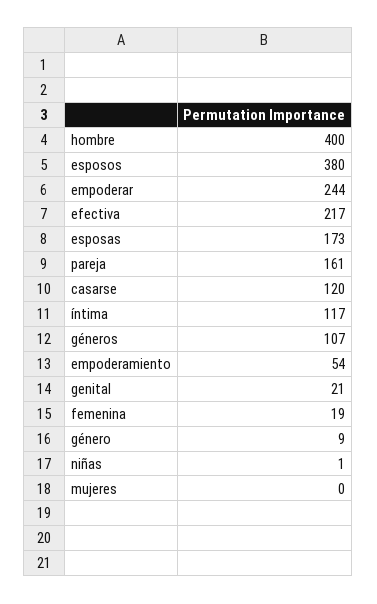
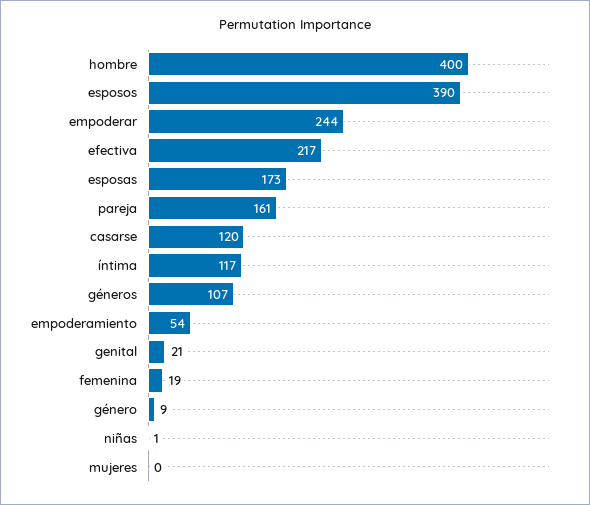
esposos: 380 -> 390

